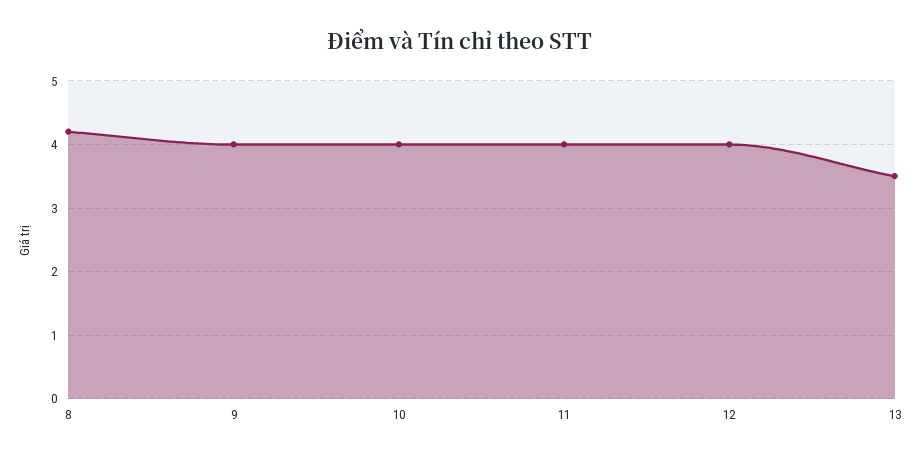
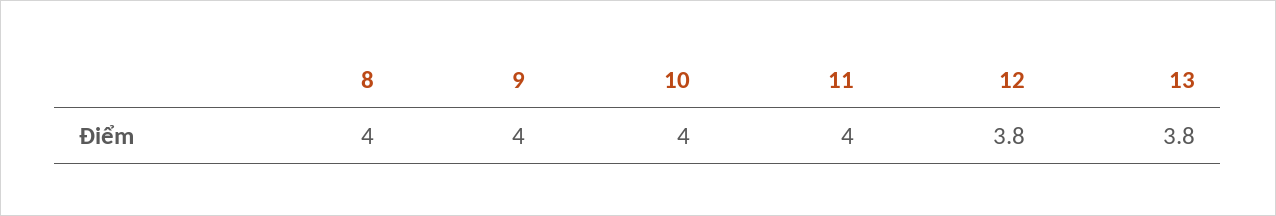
8: 4.2 -> 4
12: 4 -> 3.8
13: 3.5 -> 3.8

